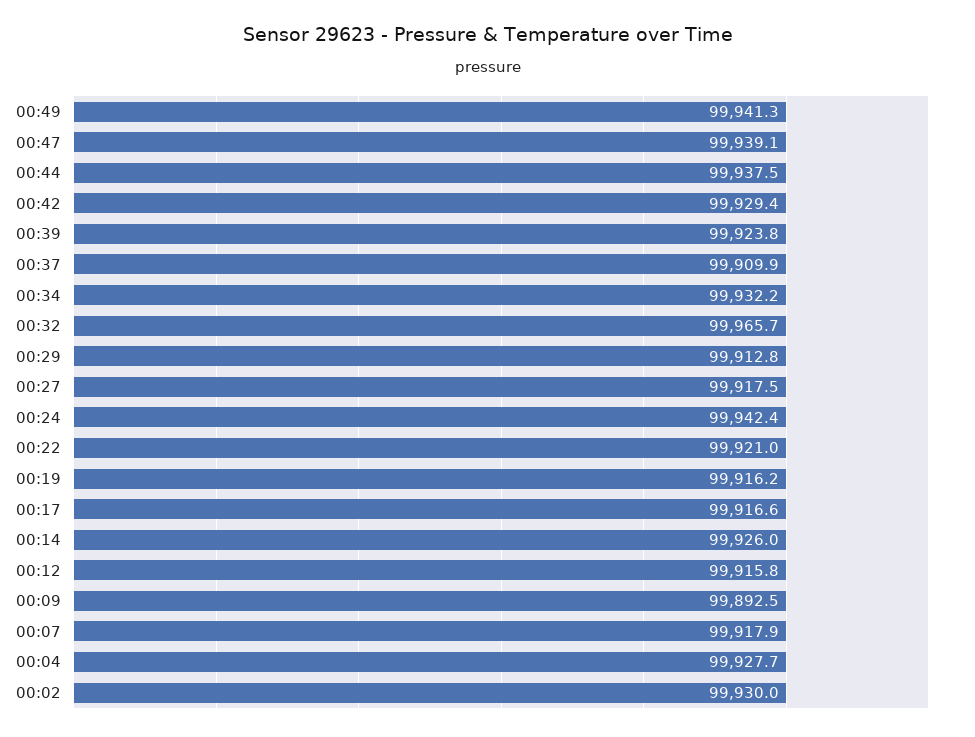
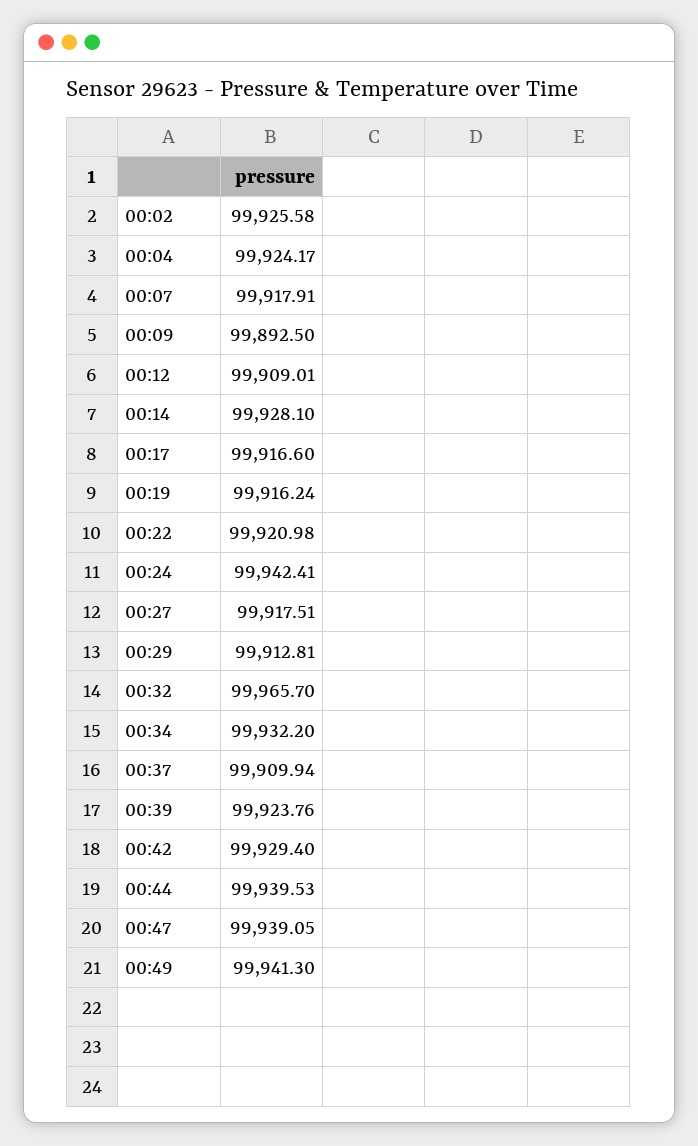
00:44: 99937.5 -> 99939.53
00:14: 99926 -> 99928.1
00:12: 99915.8 -> 99909.01
00:04: 99927.7 -> 99924.17
00:02: 99930 -> 99925.58

